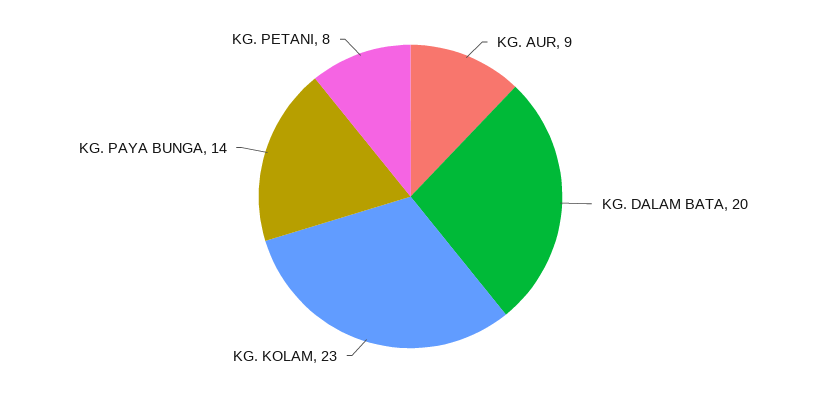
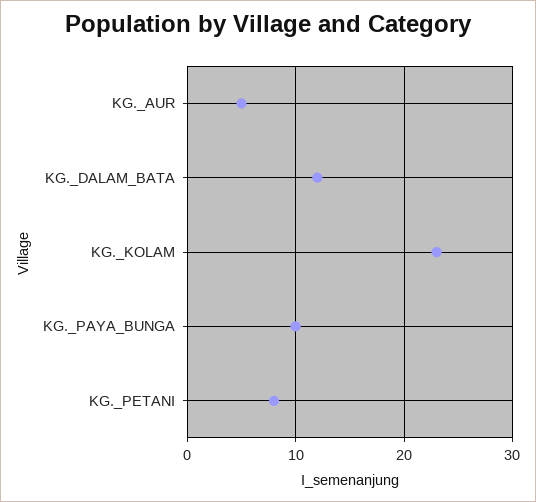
KG. AUR: 9 -> 5
KG. DALAM BATA: 20 -> 12
KG. PAYA BUNGA: 14 -> 10

